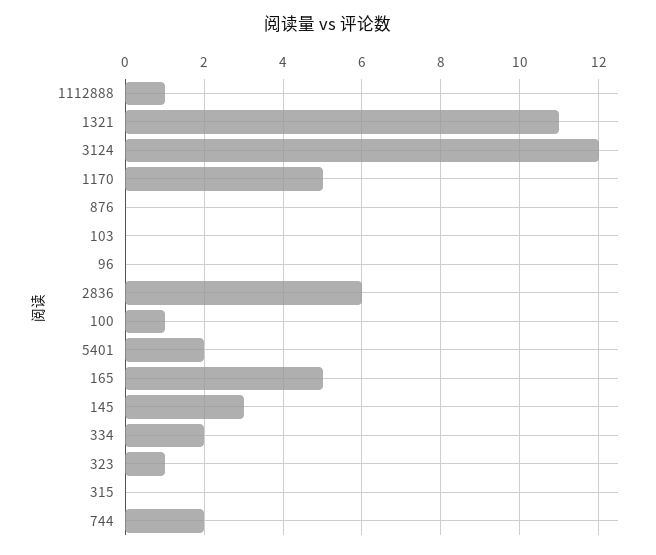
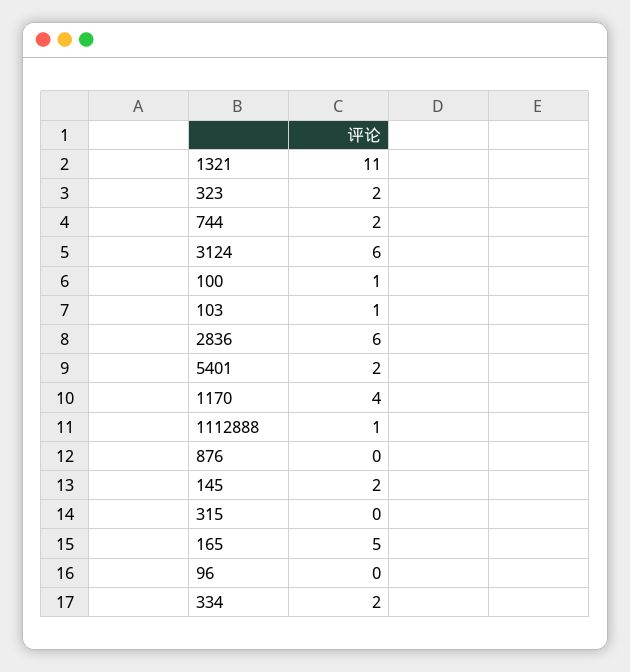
3124: 12 -> 6
1170: 5 -> 4
103: 0 -> 1
145: 3 -> 2
323: 1 -> 2

